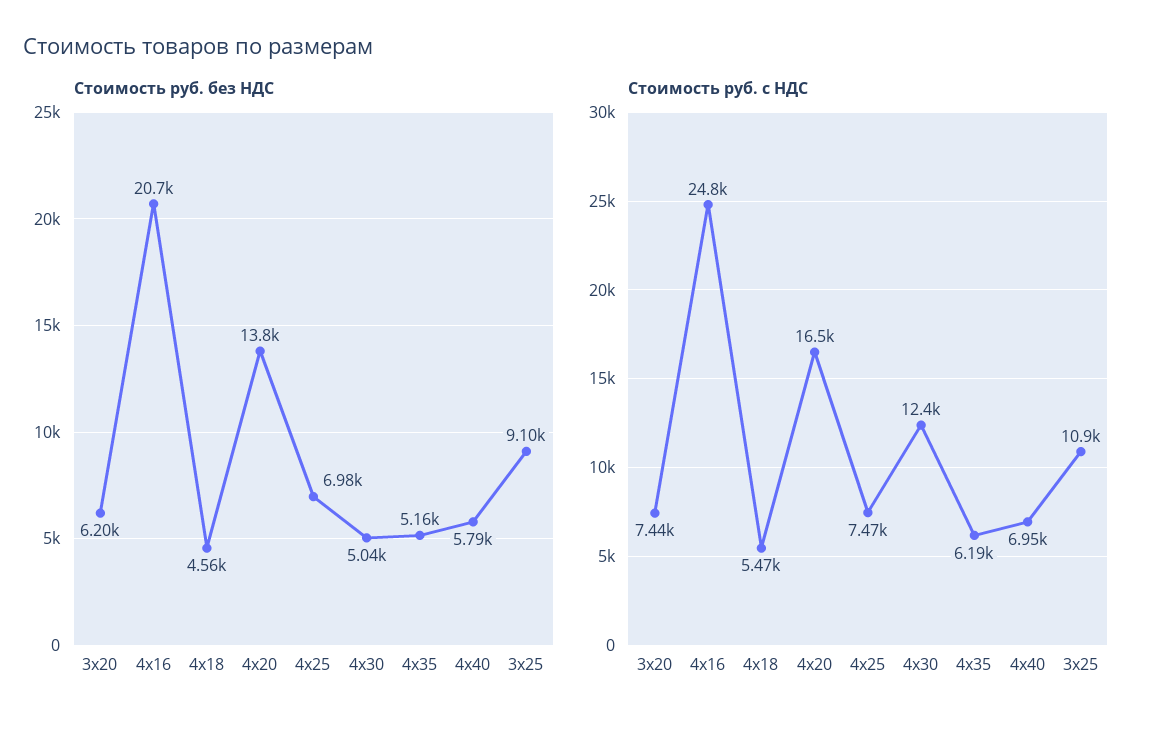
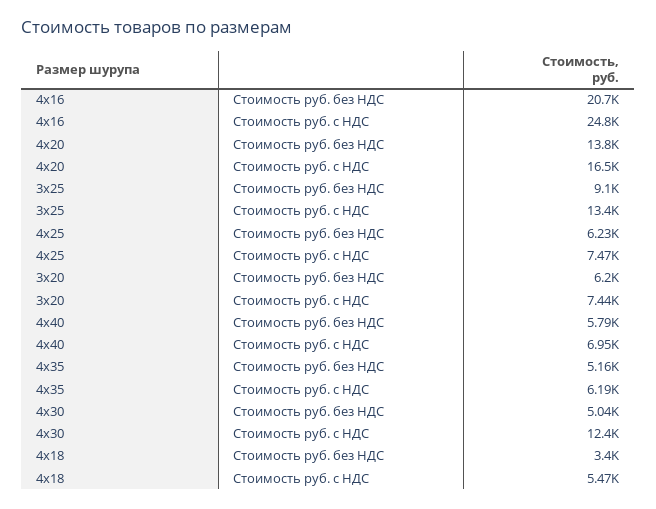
Стоимость руб. без НДС, 4х18: 4560 -> 3400
Стоимость руб. без НДС, 4х25: 6980 -> 6230
Стоимость руб. с НДС, 3х25: 10900 -> 13400

